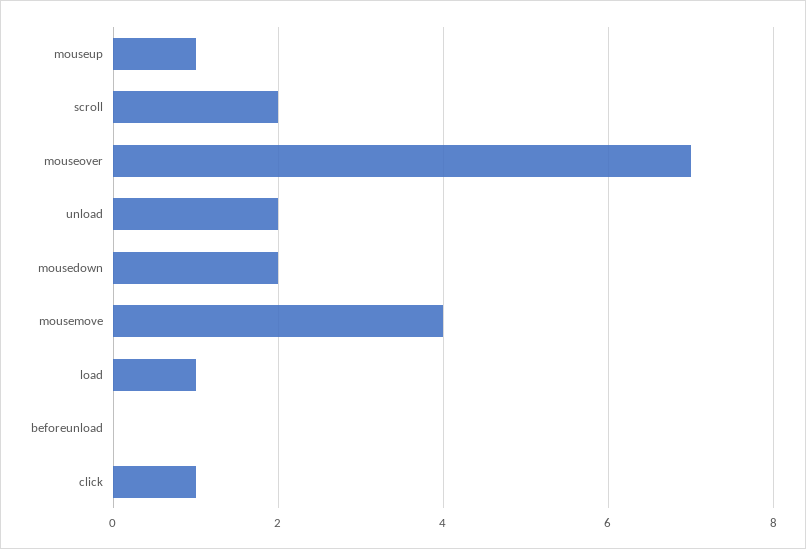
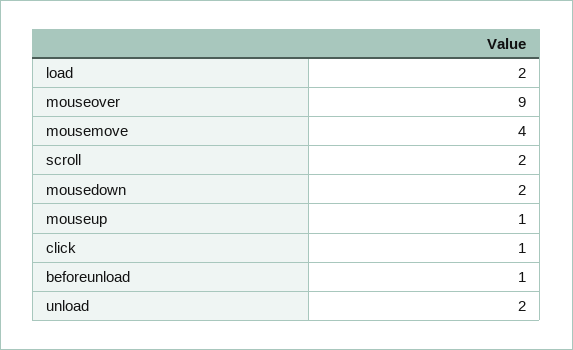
mouseover: 7 -> 9
load: 1 -> 2
beforeunload: 0 -> 1

